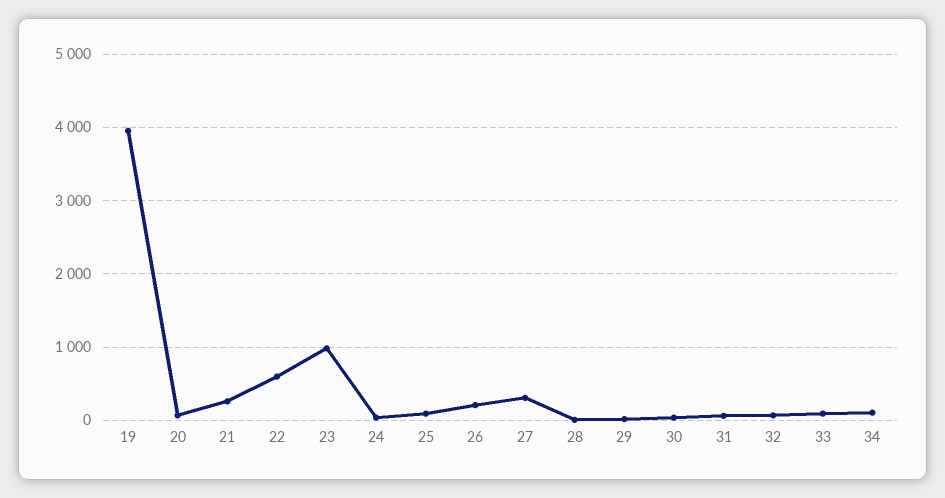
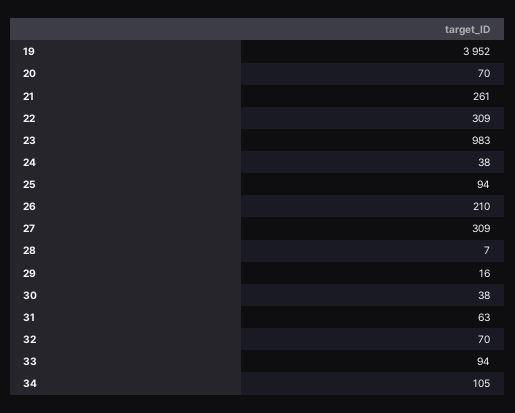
22: 600 -> 309

